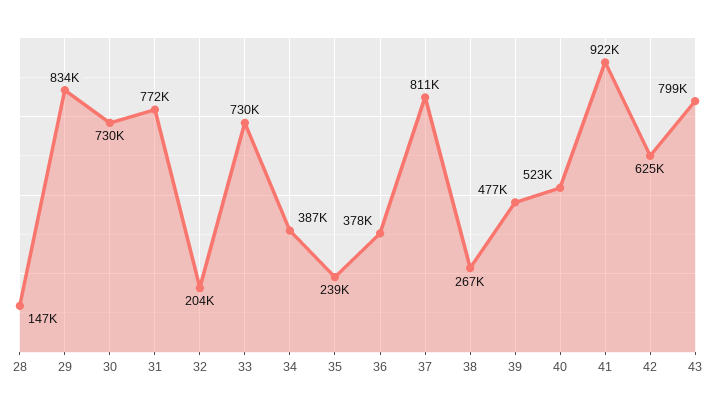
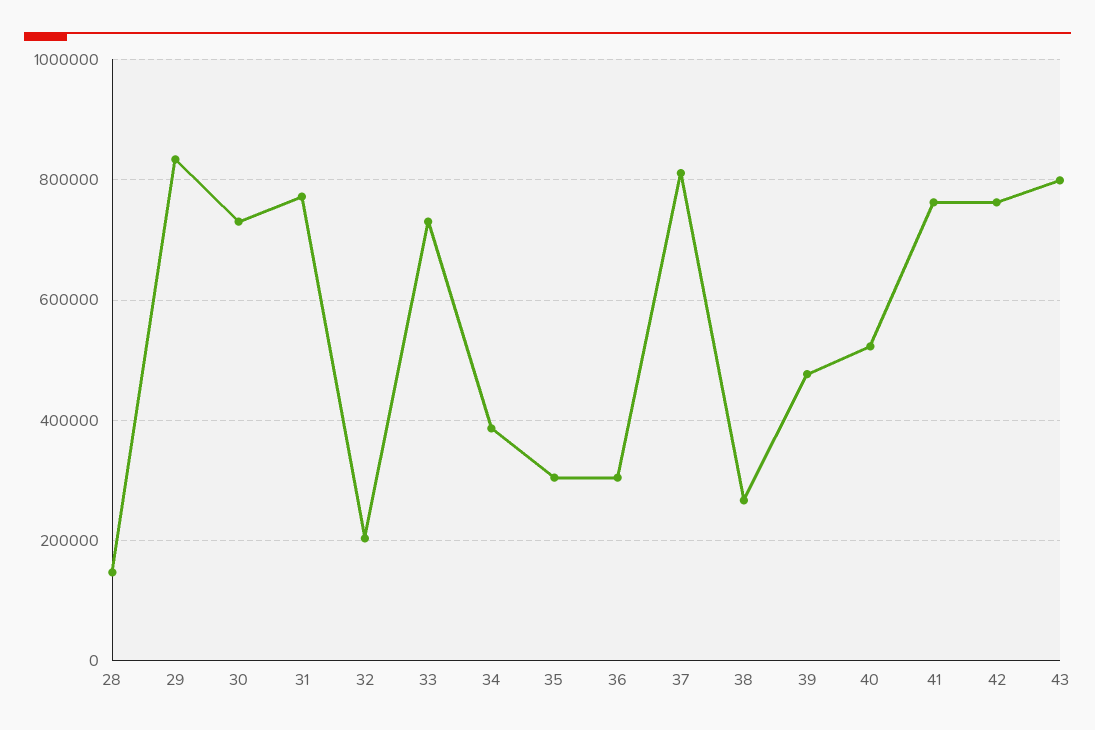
35: 239000 -> 300000
36: 378000 -> 300000
41: 922000 -> 760000
42: 625000 -> 760000

